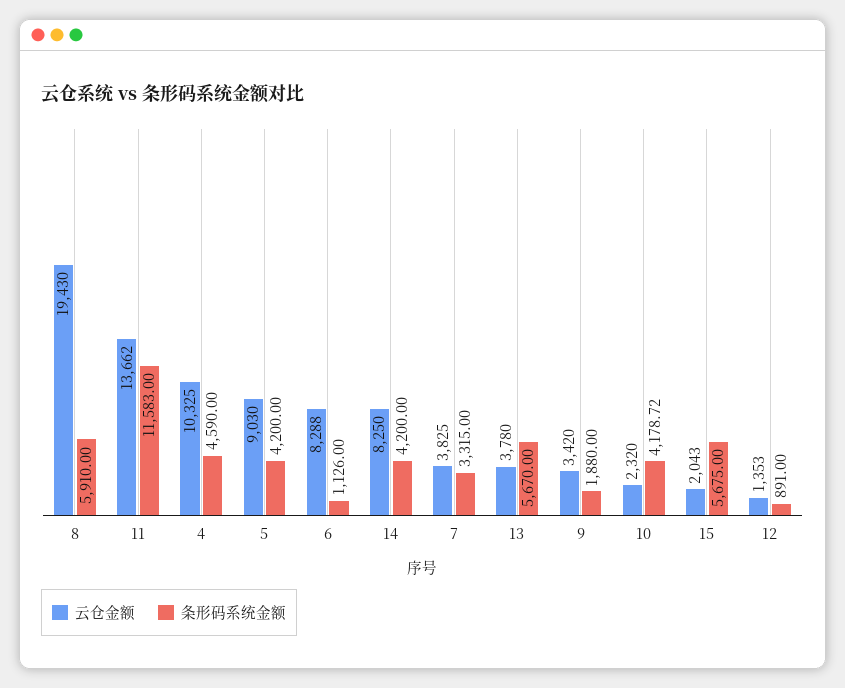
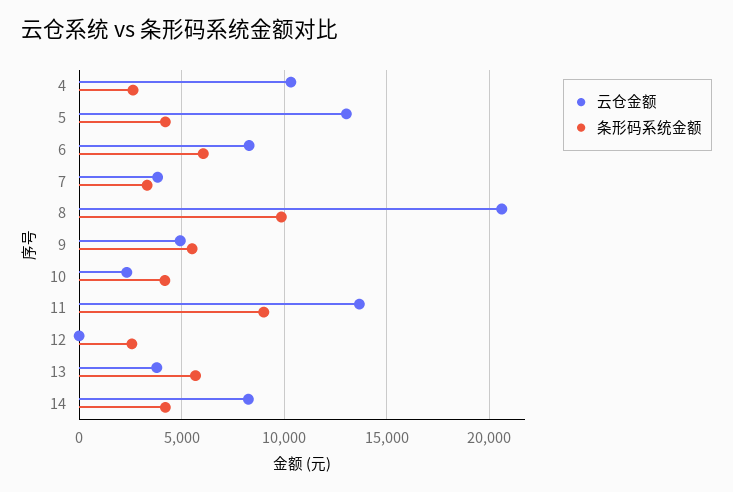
云仓金额, 8: 19430 -> 20500
条形码系统金额, 8: 5910 -> 10000
条形码系统金额, 11: 11583 -> 9000
条形码系统金额, 4: 4590 -> 2500
云仓金额, 5: 9030 -> 13000
条形码系统金额, 6: 1126 -> 6000
云仓金额, 9: 3420 -> 5000
条形码系统金额, 9: 1880 -> 5500
云仓金额, 15: 2043 -> none
条形码系统金额, 15: 5675 -> none
云仓金额, 12: 1353 -> 0
条形码系统金额, 12: 891 -> 2500

